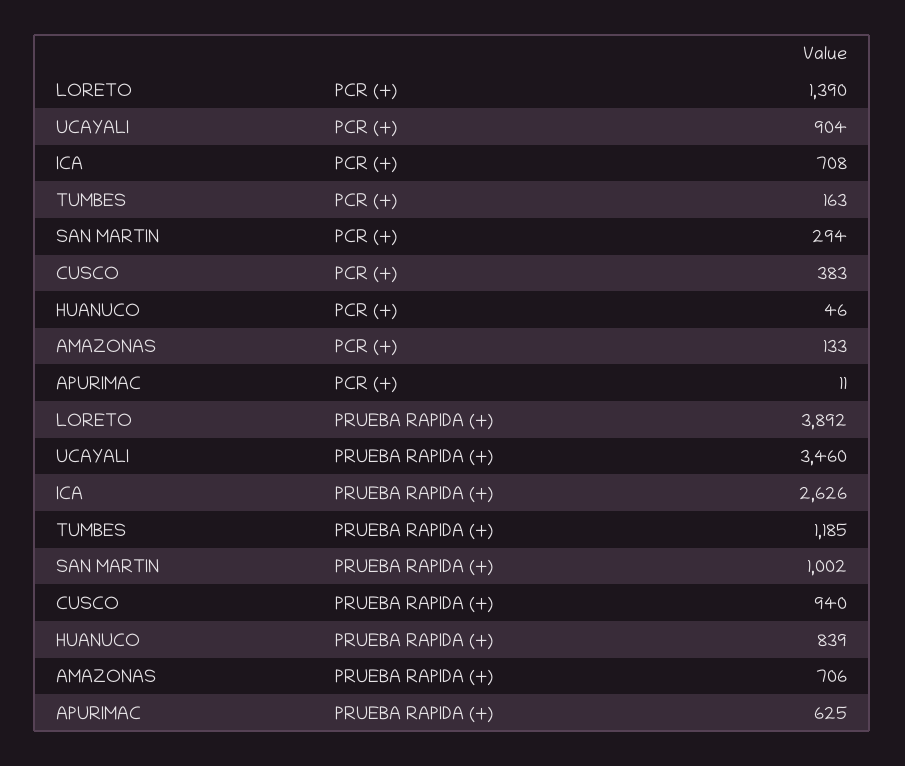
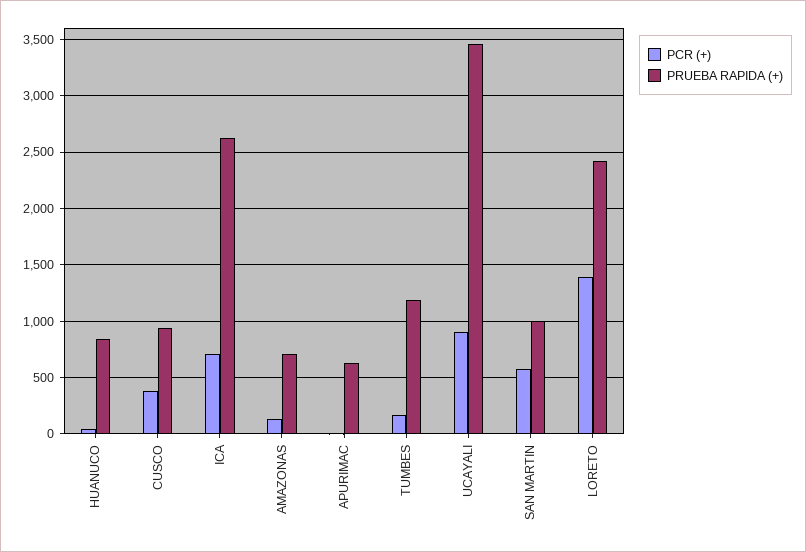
PCR (+), SAN MARTIN: 294 -> 600
PRUEBA RAPIDA (+), LORETO: 3892 -> 2400

